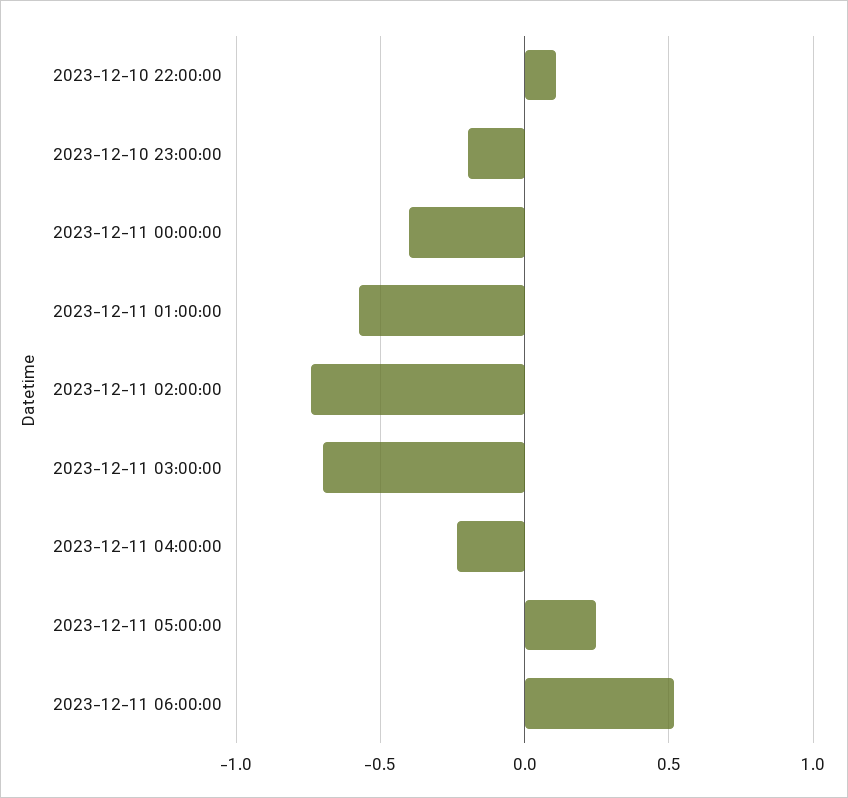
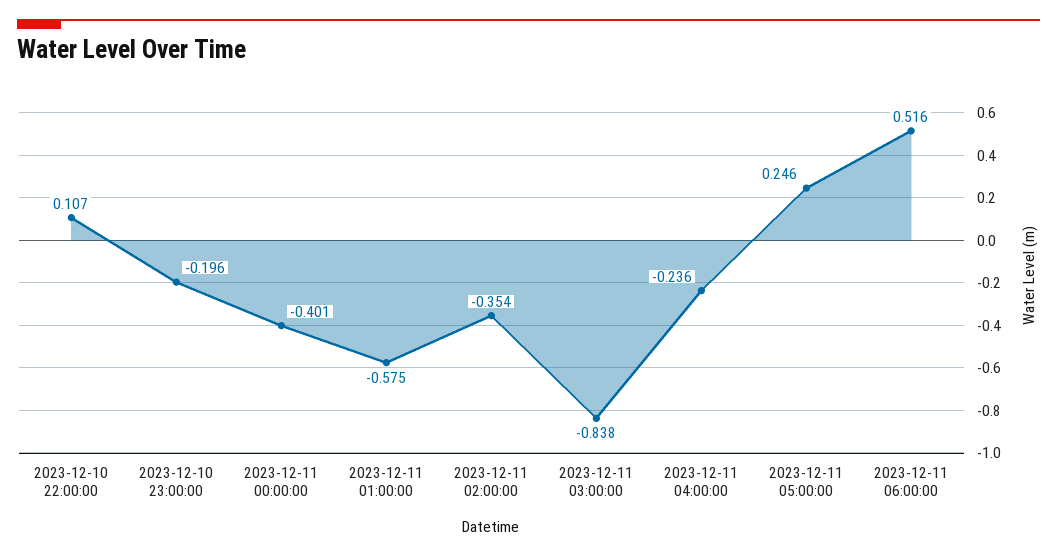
2023-12-11 02:00:00: -0.75 -> -0.354
2023-12-11 03:00:00: -0.7 -> -0.838

